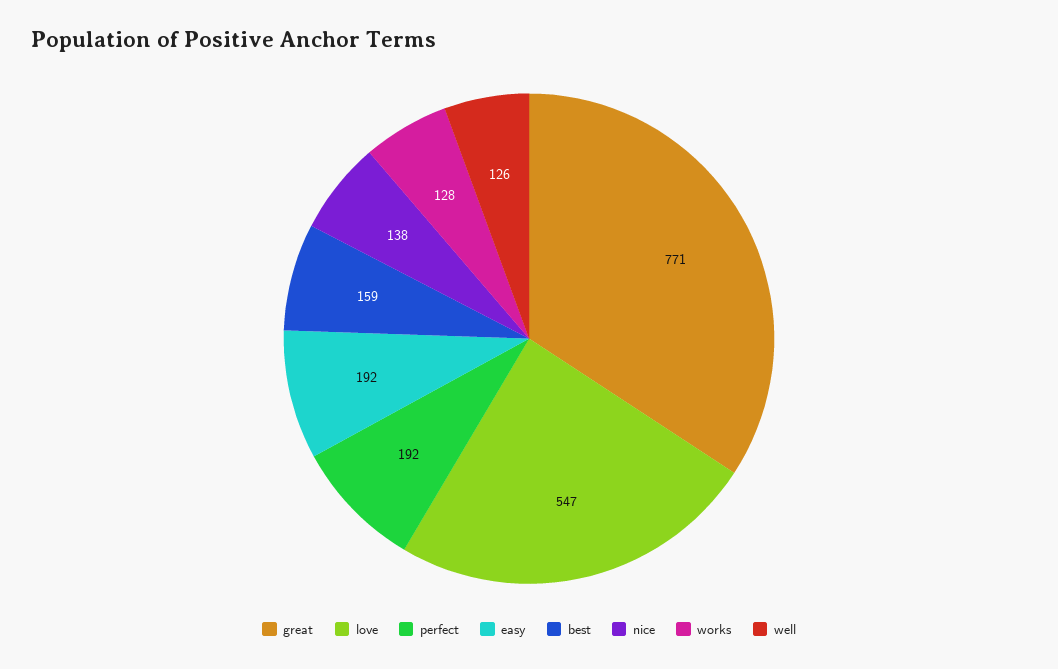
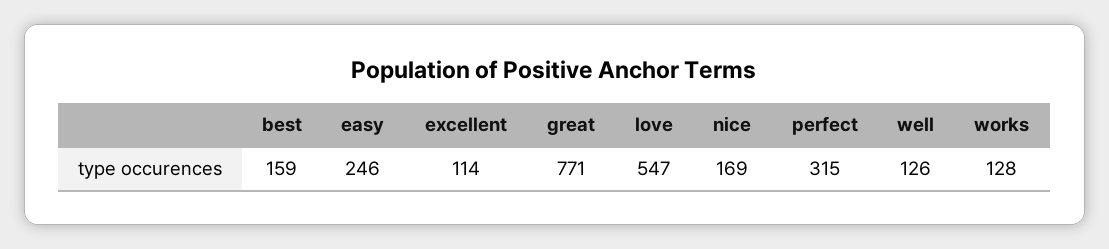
perfect: 192 -> 315
easy: 192 -> 246
nice: 138 -> 169
excellent: none -> 114

